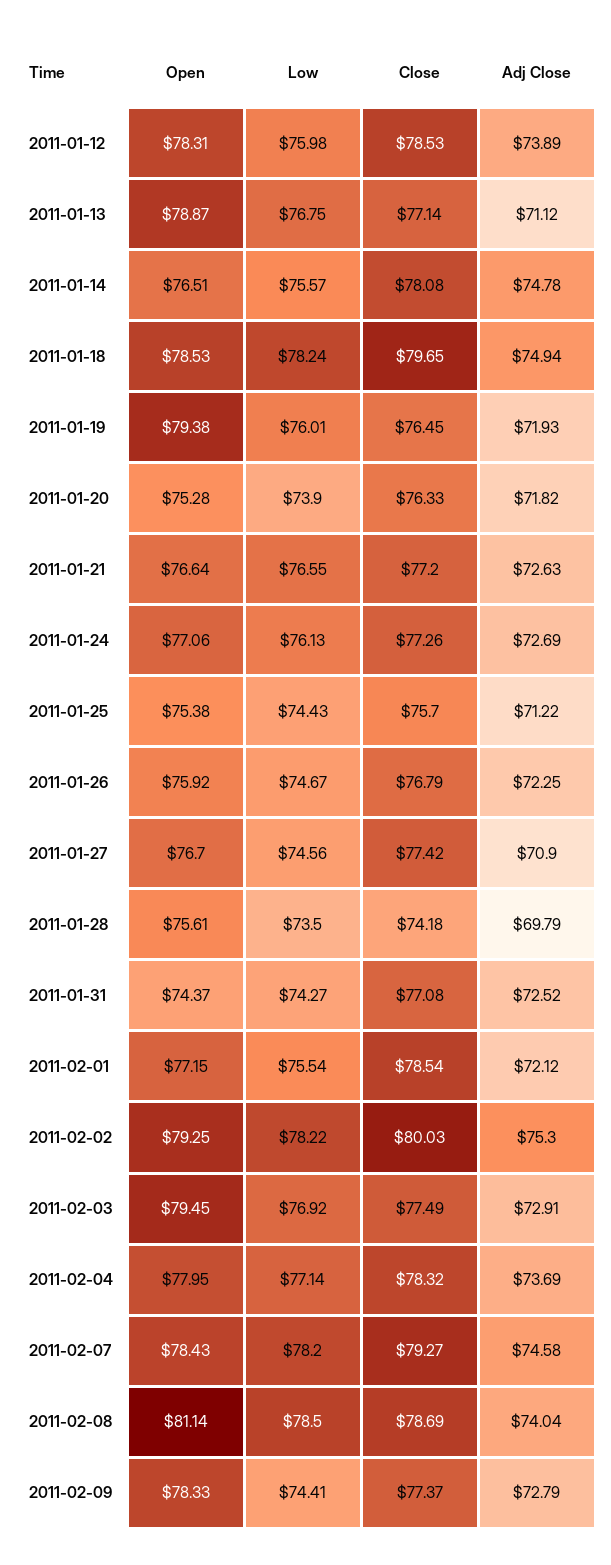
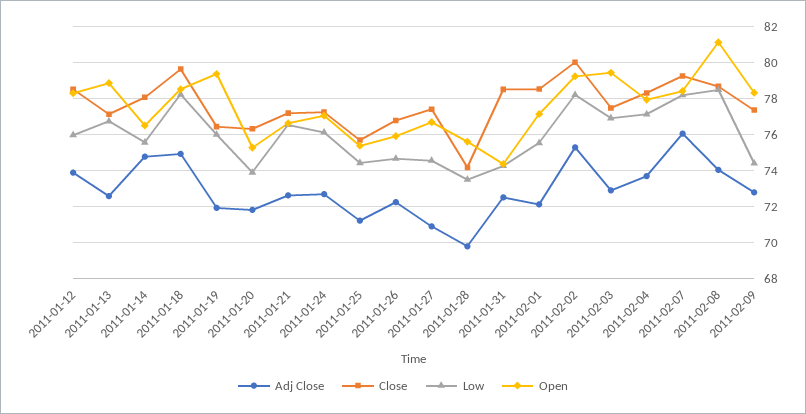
Adj Close, 2011-01-13: 71.12 -> 72.5
Close, 2011-01-31: 77.08 -> 78.5
Adj Close, 2011-02-07: 74.58 -> 76

